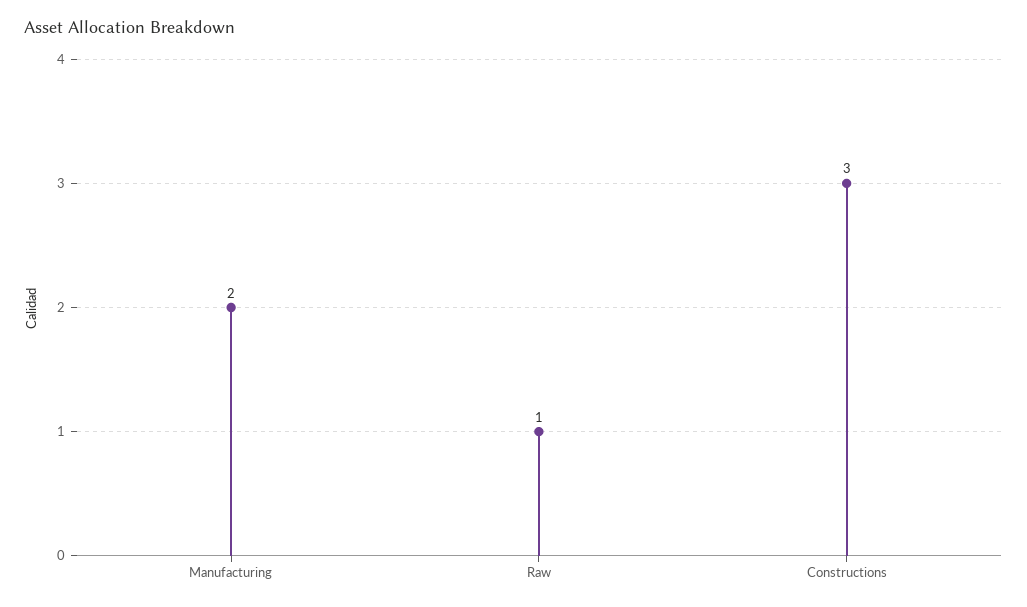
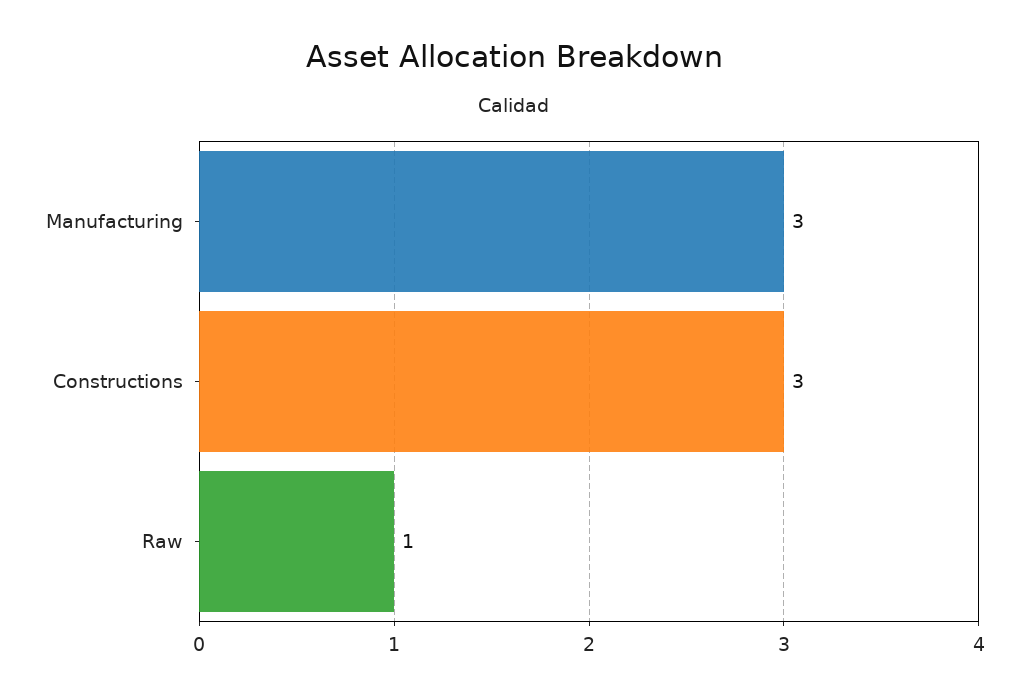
Manufacturing: 2 -> 3

